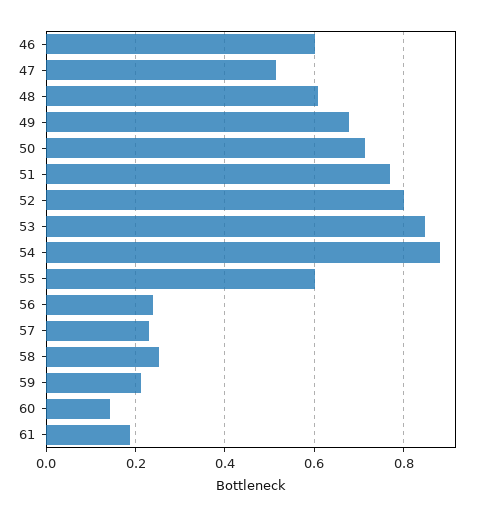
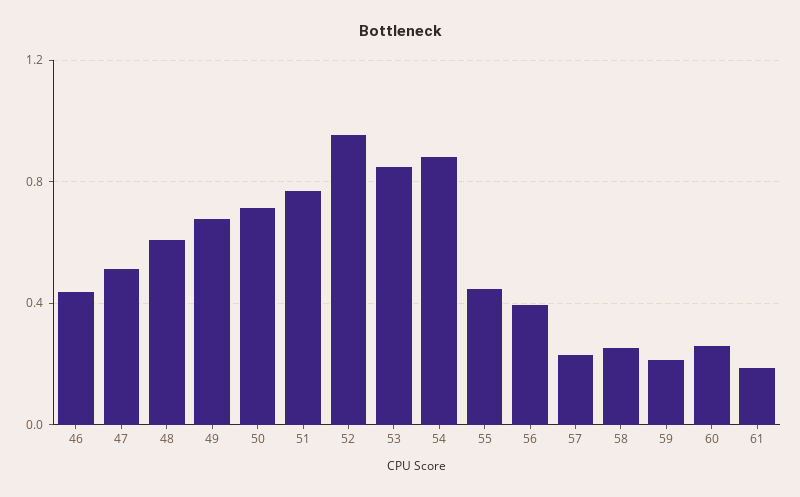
46: 0.6 -> 0.45
52: 0.8 -> 0.95
55: 0.6 -> 0.45
56: 0.24 -> 0.4
60: 0.14 -> 0.25

